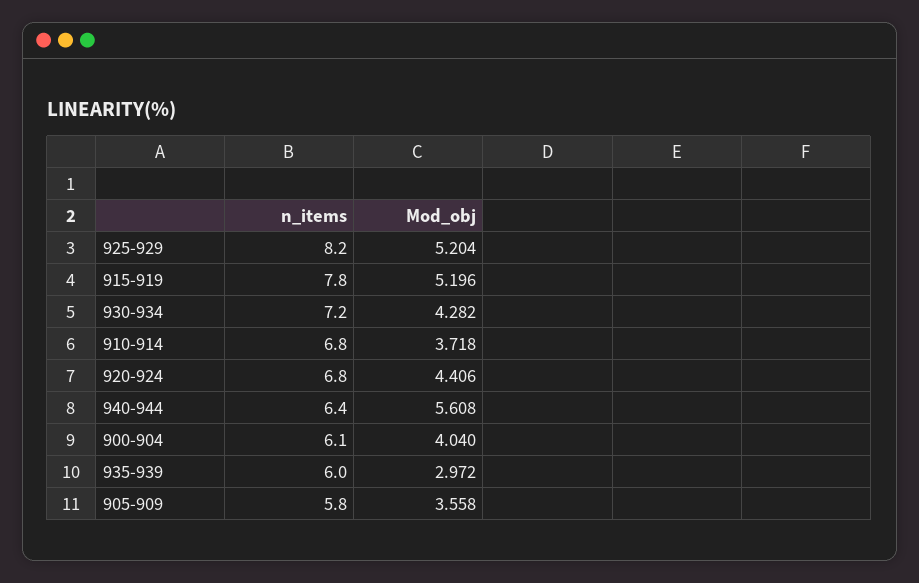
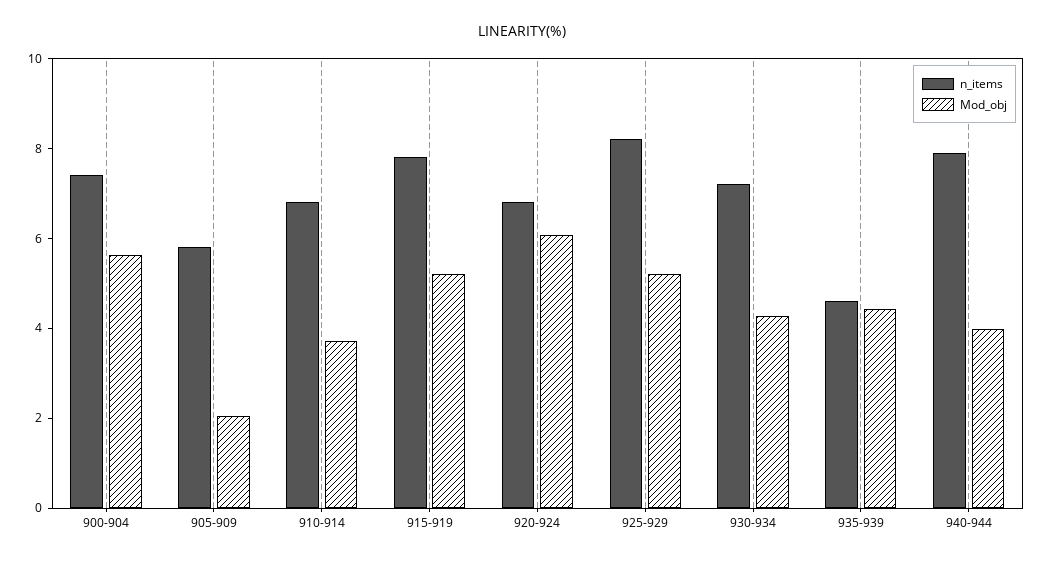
Mod_obj, 920-924: 4.406 -> 6
n_items, 940-944: 6.4 -> 8
Mod_obj, 940-944: 5.608 -> 4
n_items, 900-904: 6.1 -> 7.5
Mod_obj, 900-904: 4.04 -> 5.5
n_items, 935-939: 6 -> 4.5
Mod_obj, 935-939: 2.972 -> 4.5
Mod_obj, 905-909: 3.558 -> 2

